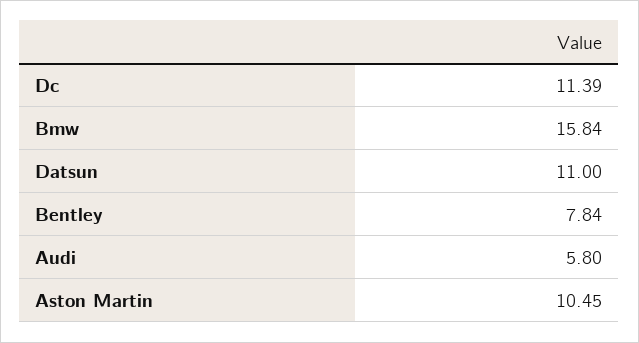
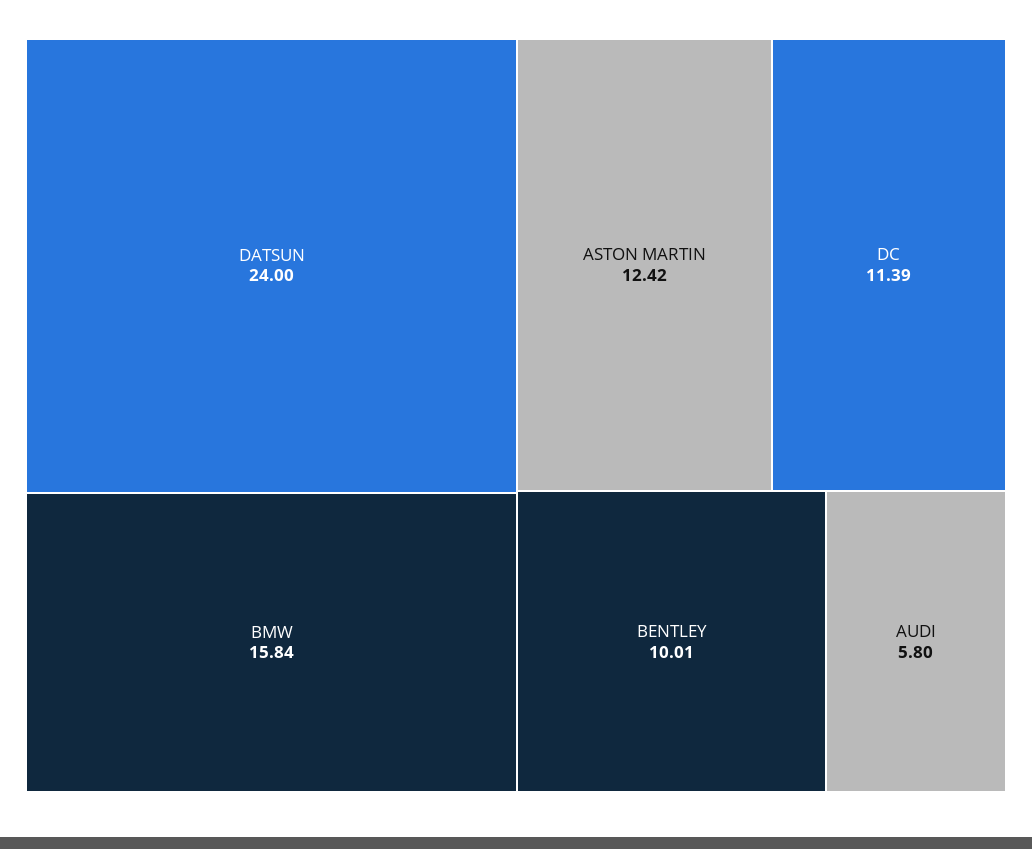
Datsun: 11 -> 24
Bentley: 7.84 -> 10.01
Aston Martin: 10.45 -> 12.42

